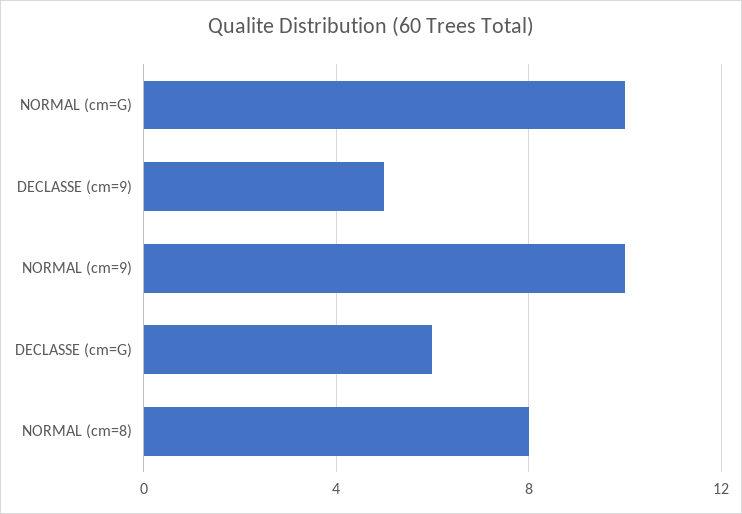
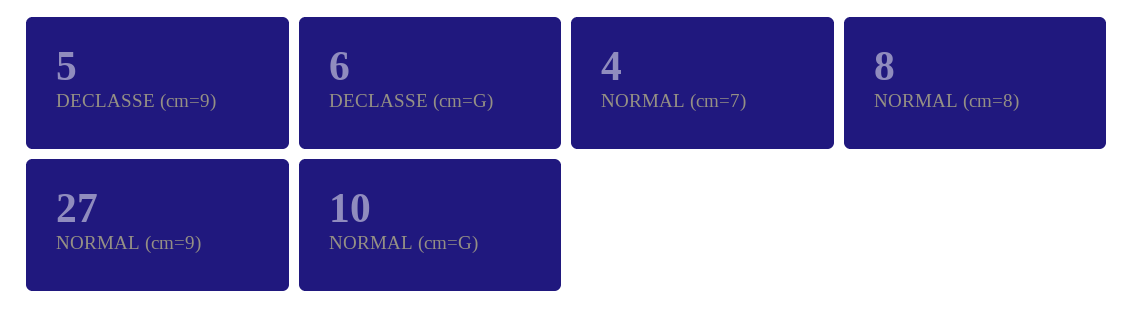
NORMAL (cm=9): 10 -> 27
NORMAL (cm=7): none -> 4

